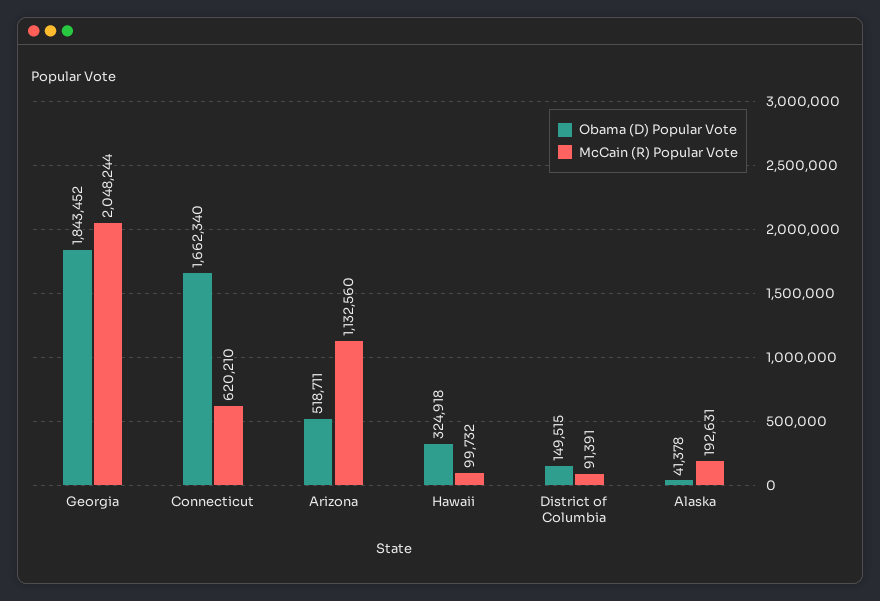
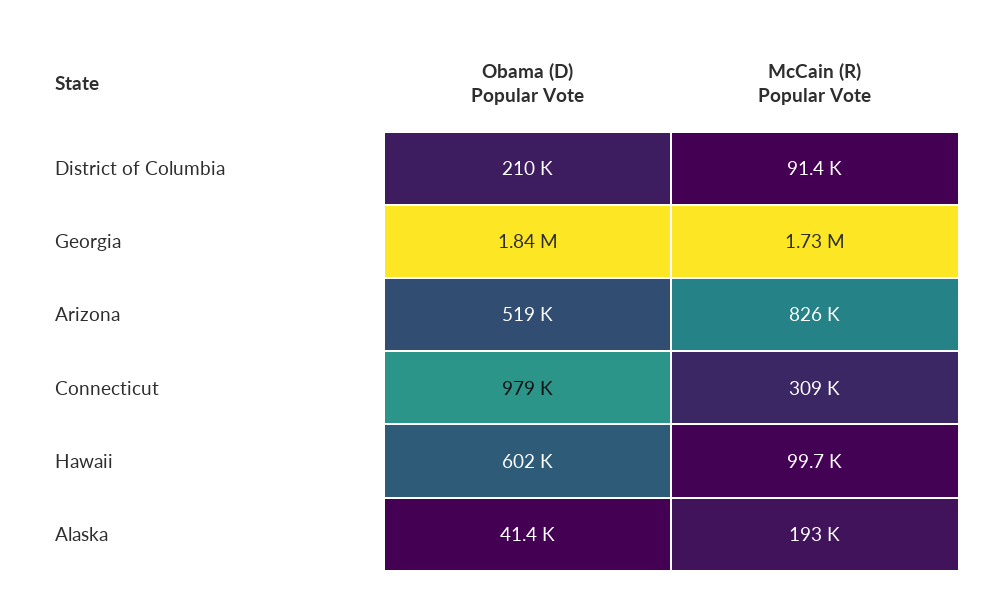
McCain (R) Popular Vote, Georgia: 2048244 -> 1730000
Obama (D) Popular Vote, Connecticut: 1662340 -> 979000
McCain (R) Popular Vote, Connecticut: 620210 -> 309000
McCain (R) Popular Vote, Arizona: 1132560 -> 826000
Obama (D) Popular Vote, Hawaii: 324918 -> 602000
Obama (D) Popular Vote, District of Columbia: 149515 -> 210000

